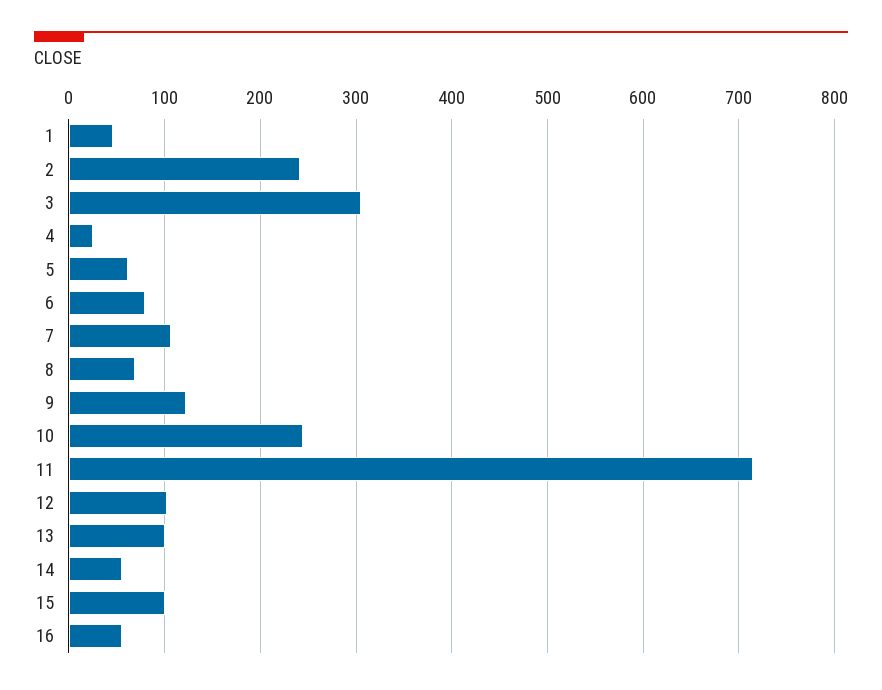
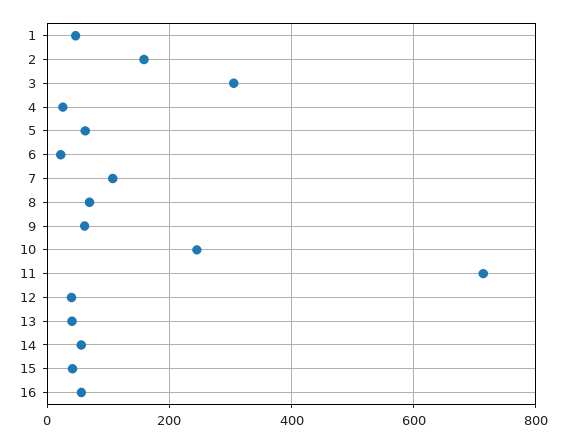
2: 240 -> 160
6: 80 -> 20
9: 120 -> 60
12: 100 -> 40
13: 100 -> 40
15: 100 -> 40

